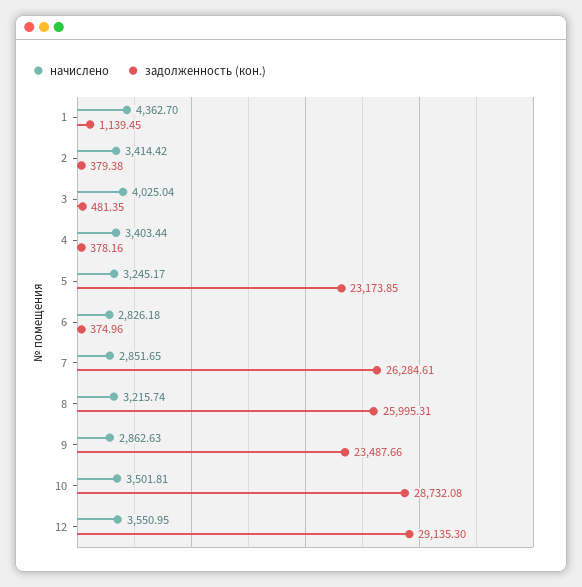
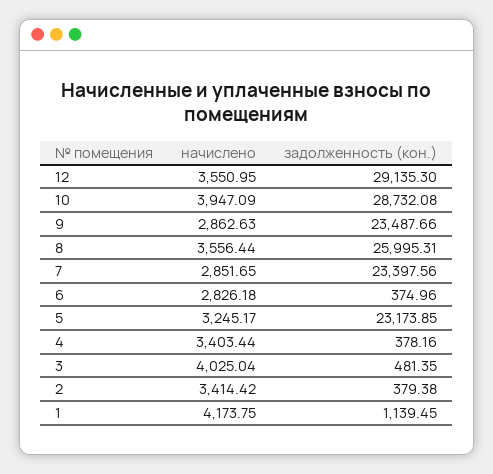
начислено, 1: 4362.7 -> 4173.75
задолженность (кон.), 7: 26284.61 -> 23397.56
начислено, 8: 3215.74 -> 3556.44
начислено, 10: 3501.81 -> 3947.09

